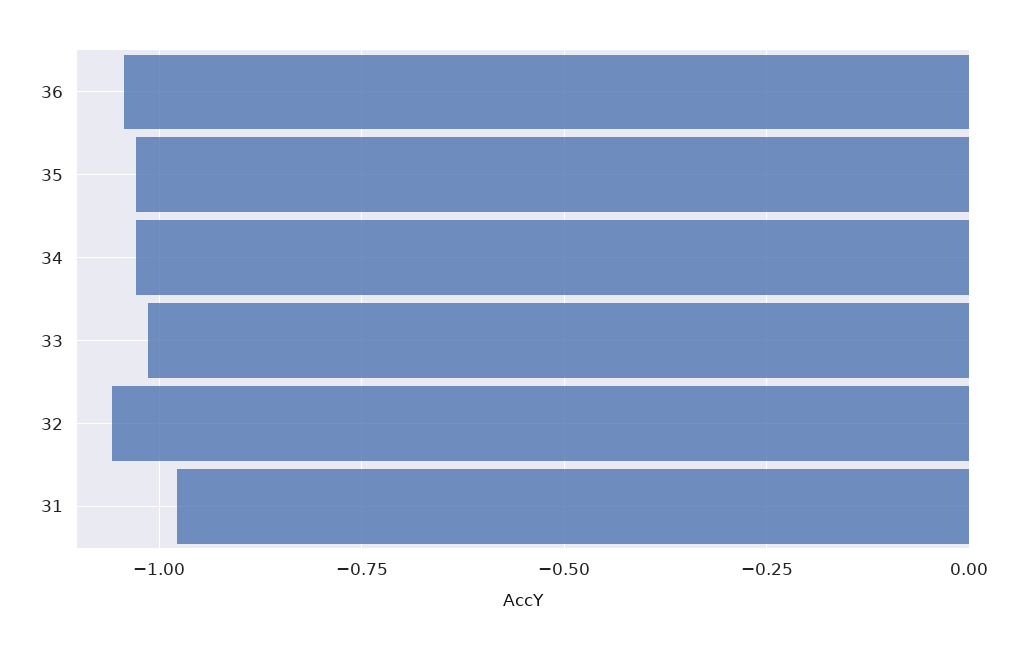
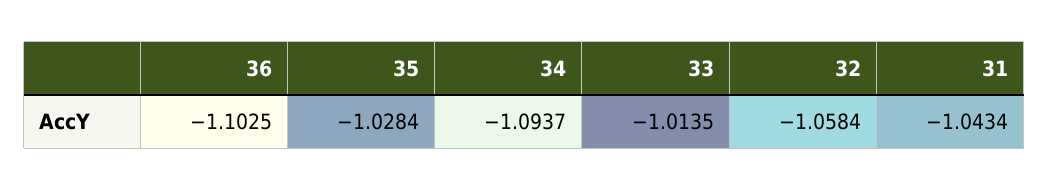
36: -1.05 -> -1.1025
34: -1.025 -> -1.0937
31: -0.975 -> -1.0434

